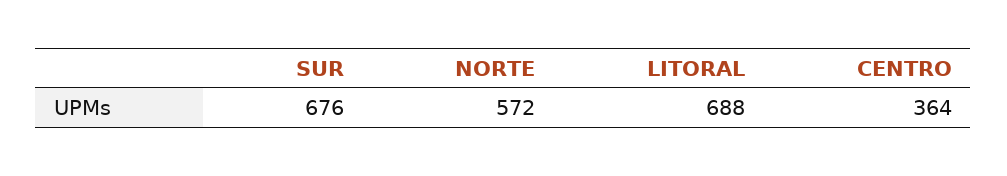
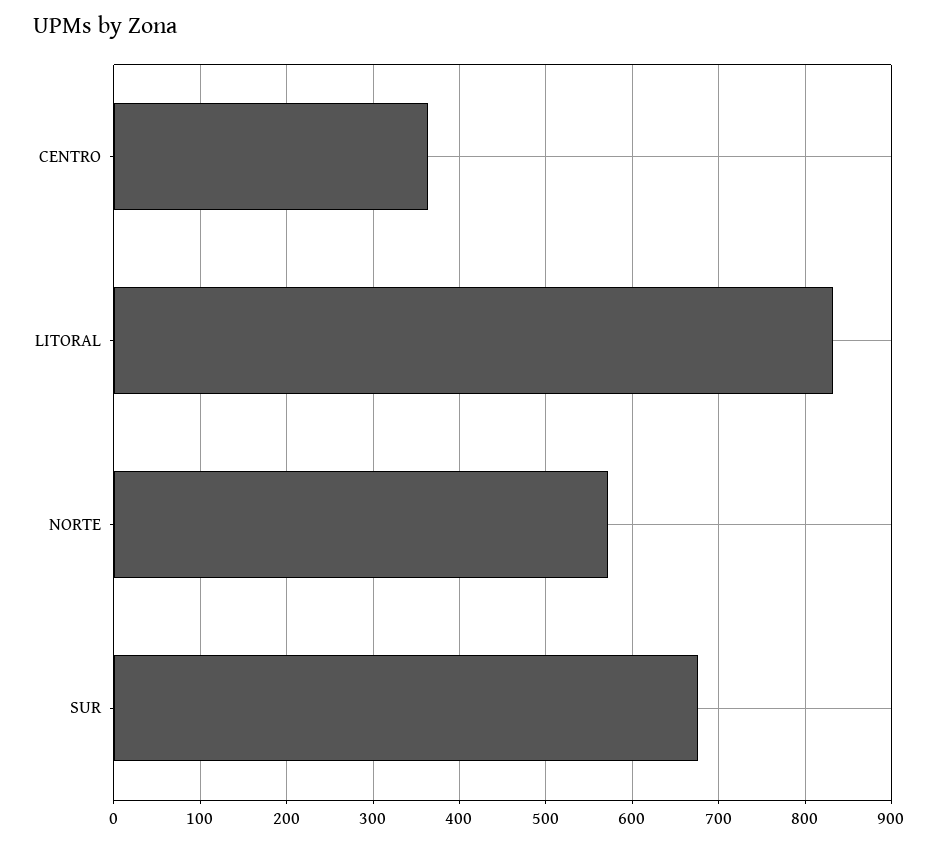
LITORAL: 688 -> 830

